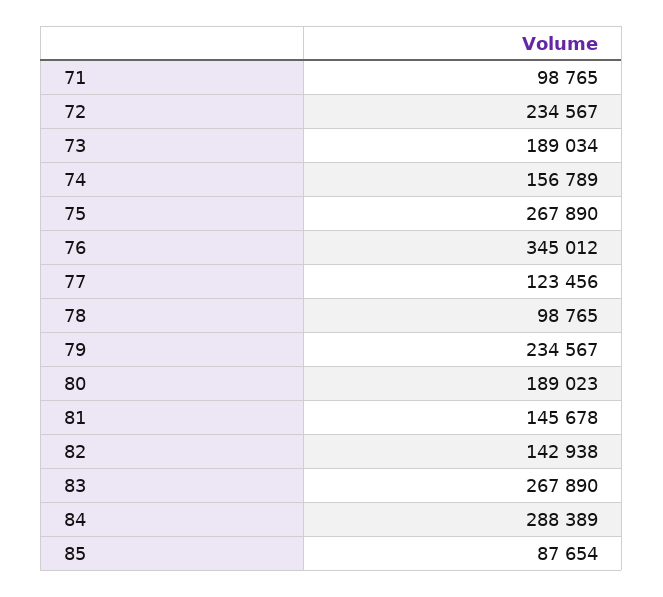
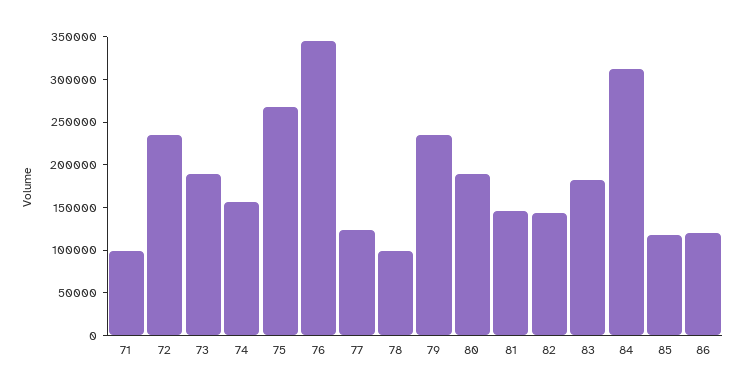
83: 267890 -> 180000
84: 288389 -> 310000
85: 87654 -> 120000
86: none -> 120000

